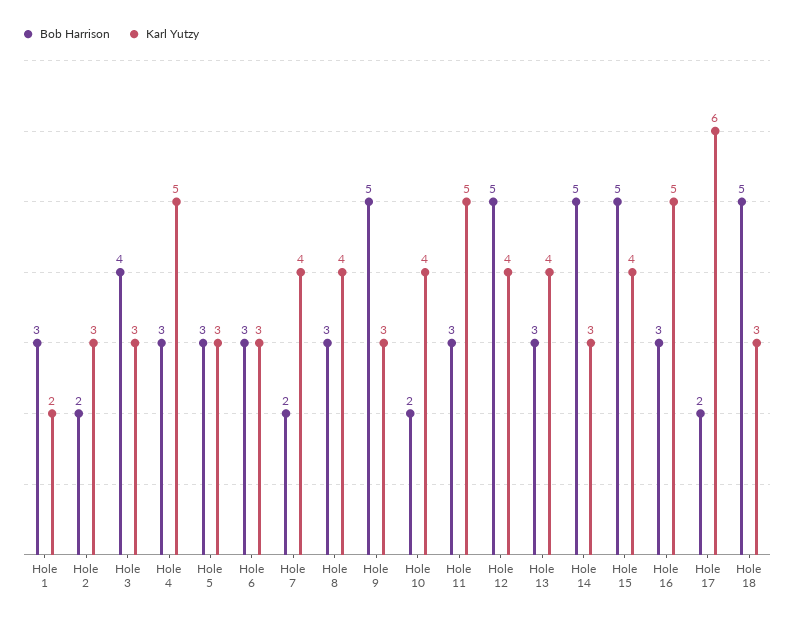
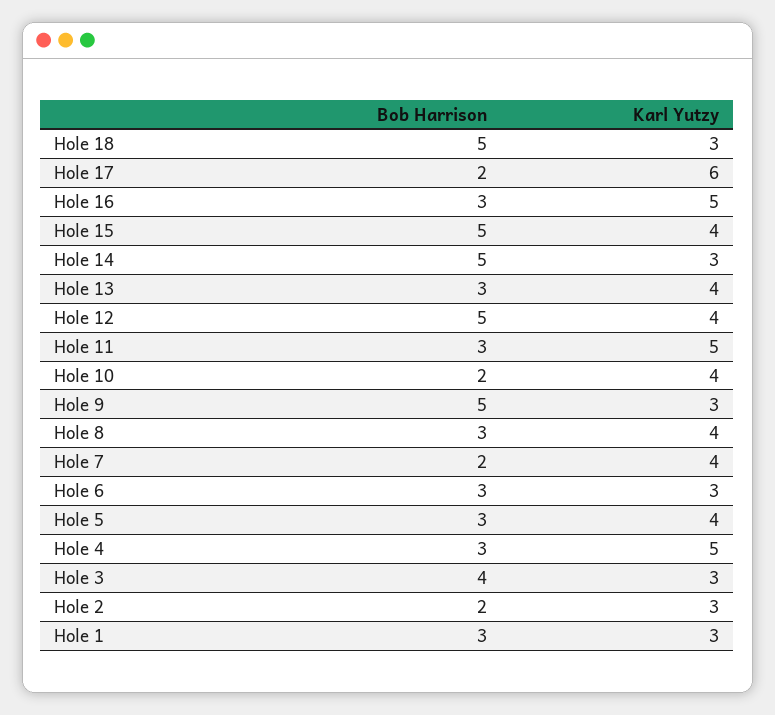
Karl Yutzy, Hole 1: 2 -> 3
Karl Yutzy, Hole 5: 3 -> 4

